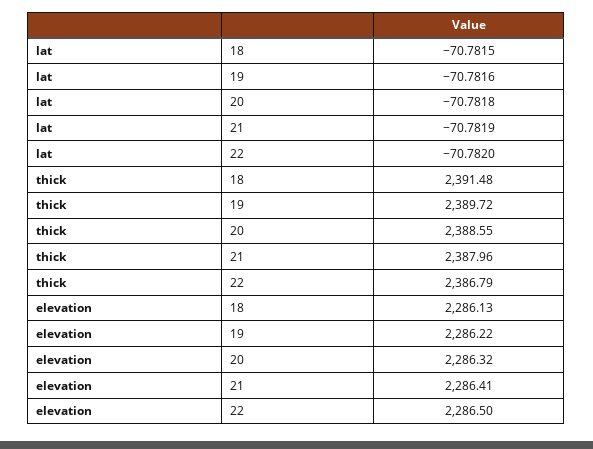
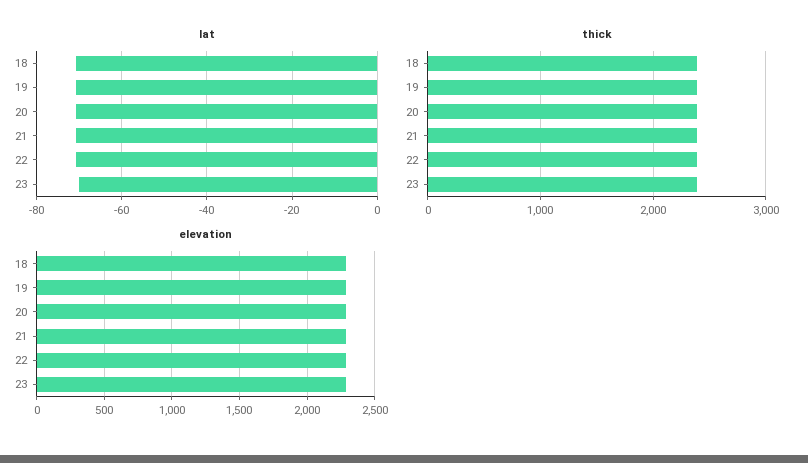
lat, 23: none -> -70
thick, 23: none -> 2400
elevation, 23: none -> 2300

